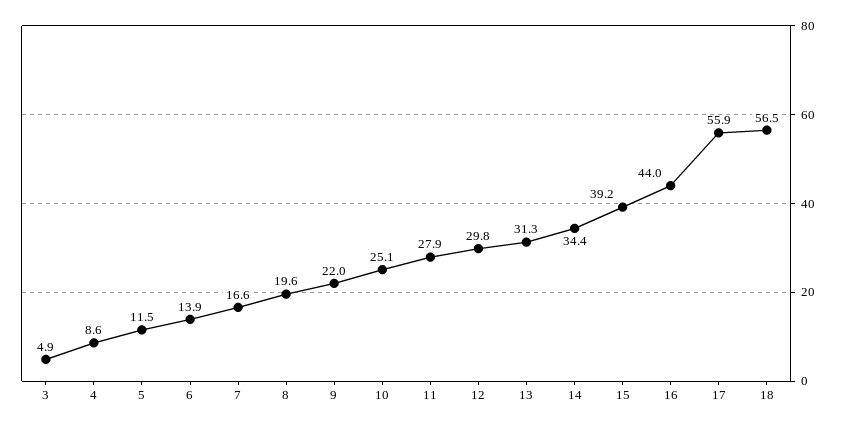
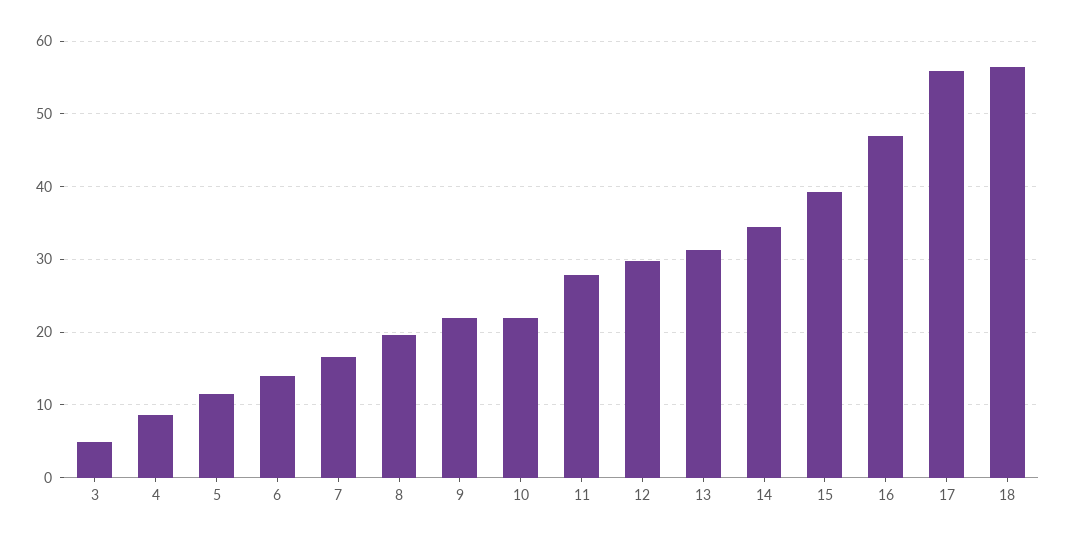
10: 25.1 -> 22
16: 44 -> 47

